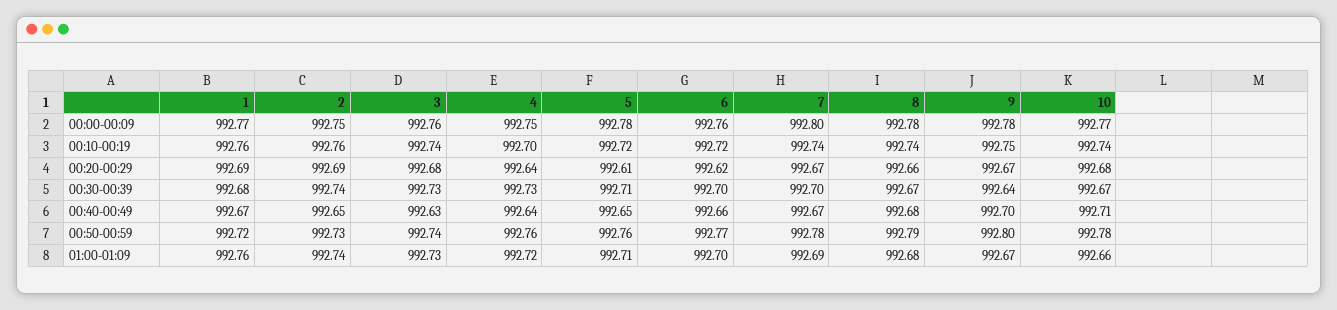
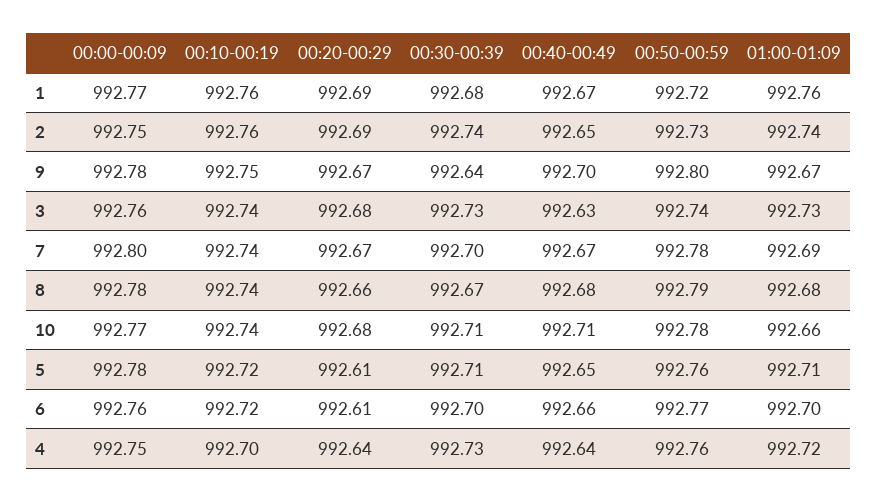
6, 00:20-00:29: 992.62 -> 992.61
10, 00:30-00:39: 992.67 -> 992.71

